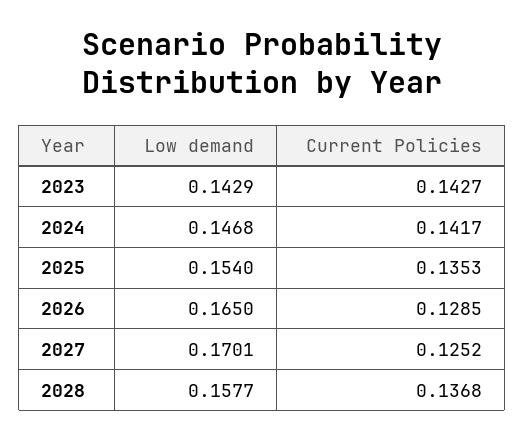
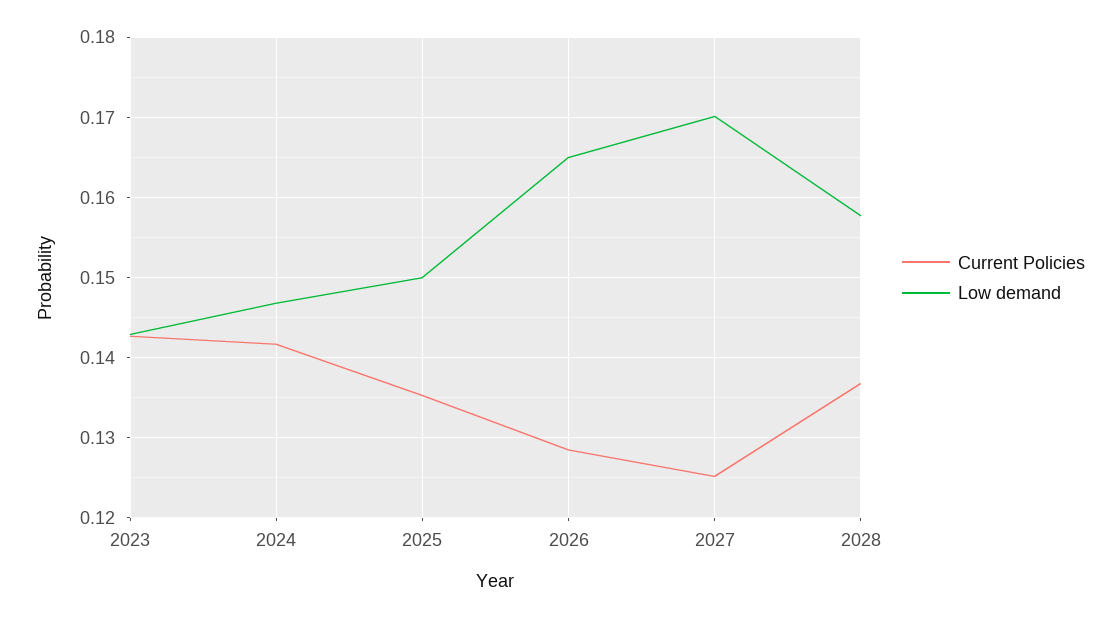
Low demand, 2025: 0.154 -> 0.15

